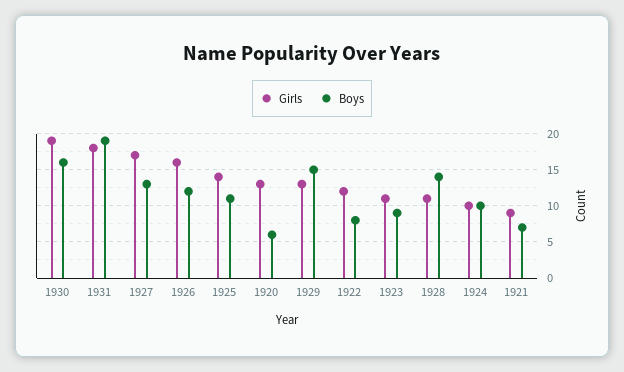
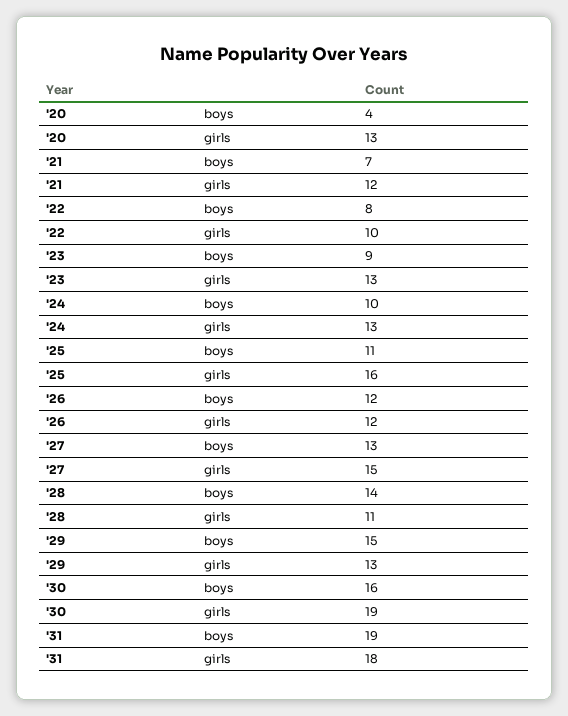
Girls, 1927: 17 -> 15
Girls, 1926: 16 -> 12
Girls, 1925: 14 -> 16
Boys, 1920: 6 -> 4
Girls, 1922: 12 -> 10
Girls, 1923: 11 -> 13
Girls, 1924: 10 -> 13
Girls, 1921: 9 -> 12

